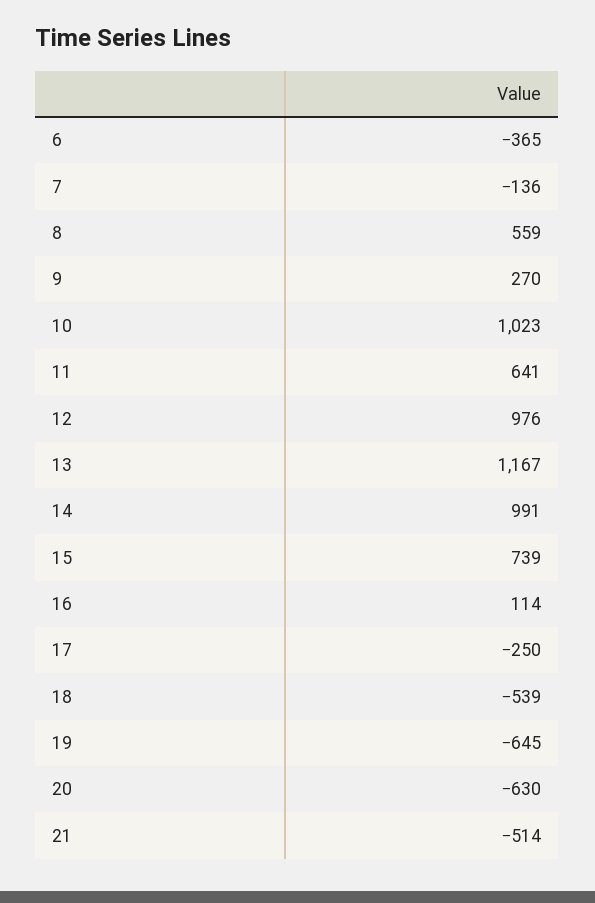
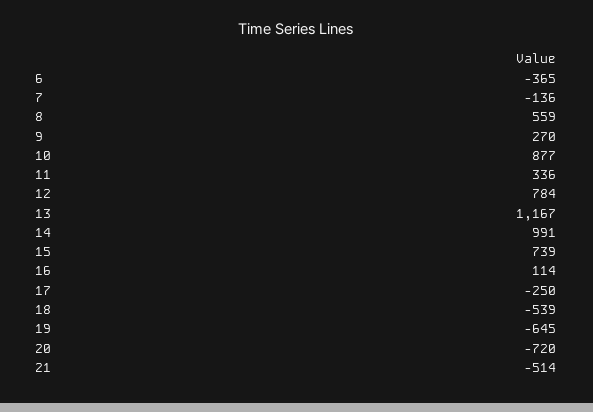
10: 1023 -> 877
11: 641 -> 336
12: 976 -> 784
20: -630 -> -720

